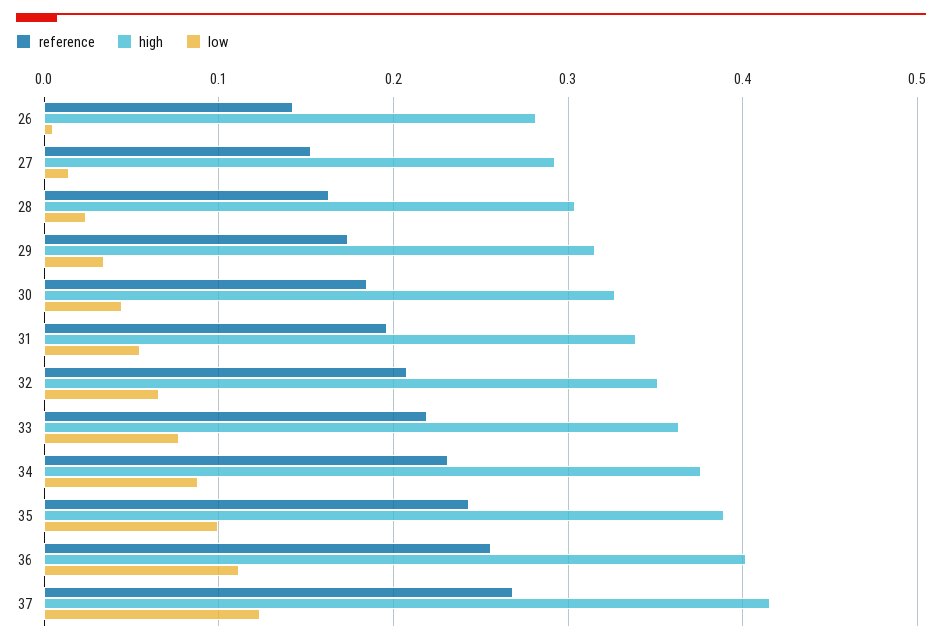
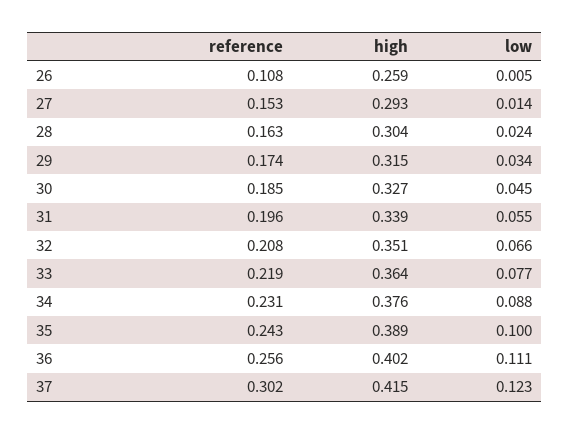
reference, 26: 0.14 -> 0.108
high, 26: 0.28 -> 0.259
reference, 37: 0.27 -> 0.302

